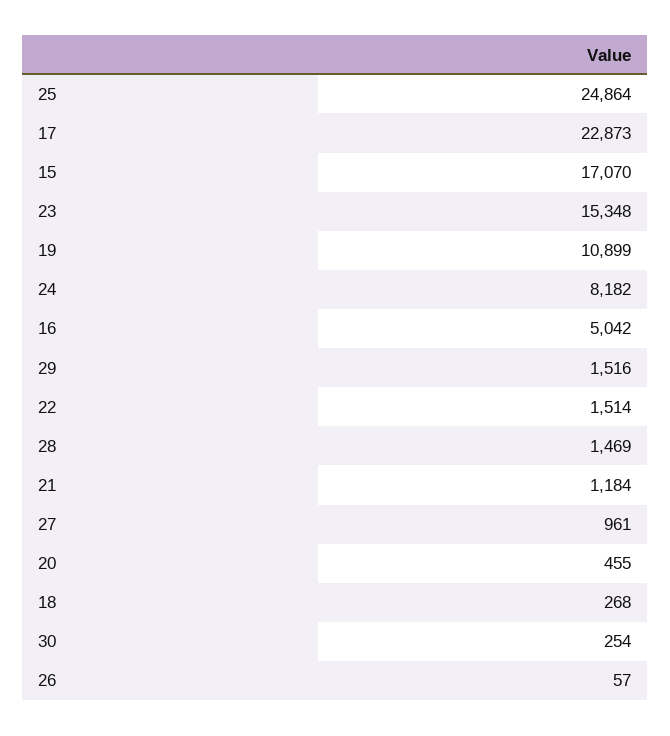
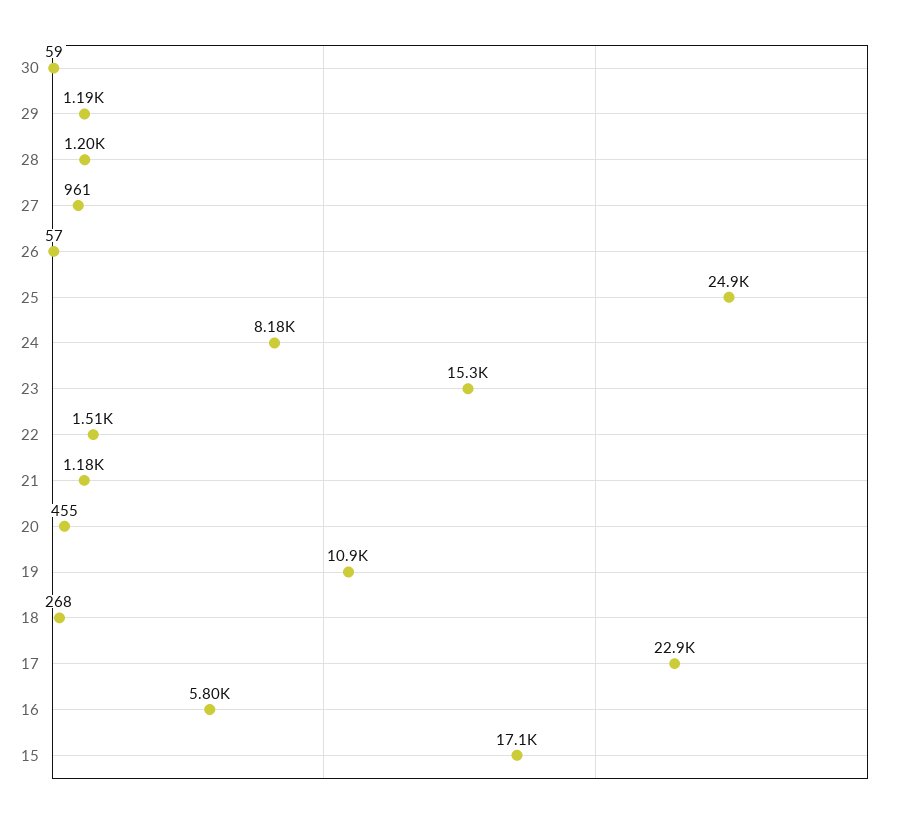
16: 5042 -> 5800
29: 1516 -> 1190
28: 1469 -> 1200
30: 254 -> 59

